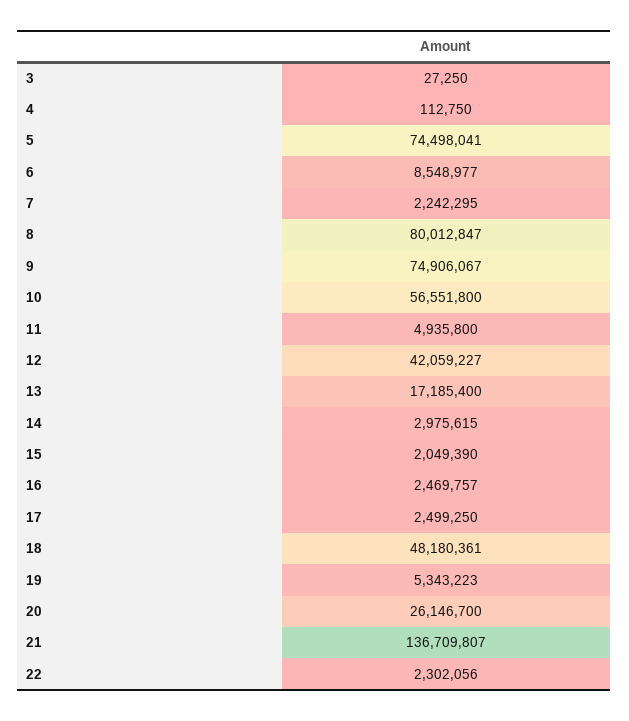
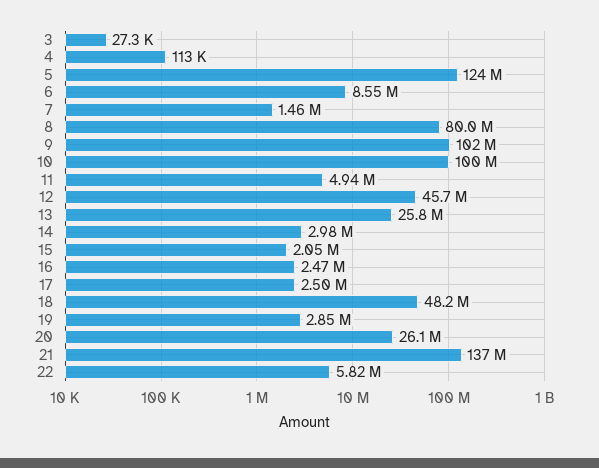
5: 74498041 -> 124000000
7: 2242295 -> 1460000
9: 74906067 -> 102000000
10: 56551800 -> 100000000
12: 42059227 -> 45700000
13: 17185400 -> 25800000
19: 5343223 -> 2850000
22: 2302056 -> 5820000

